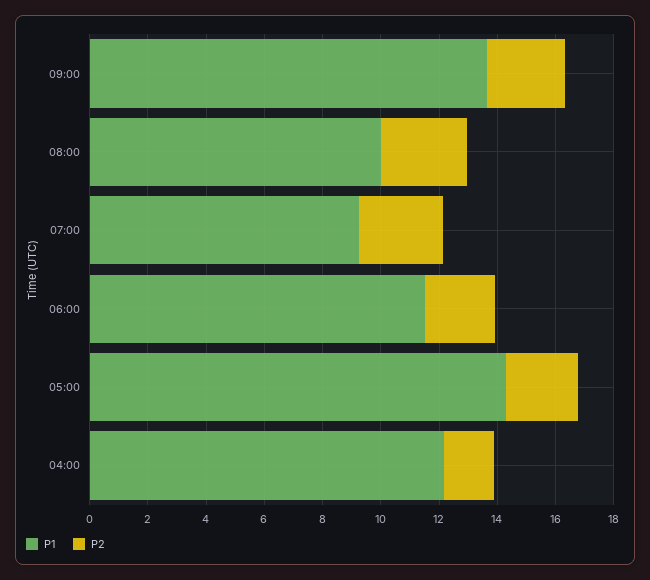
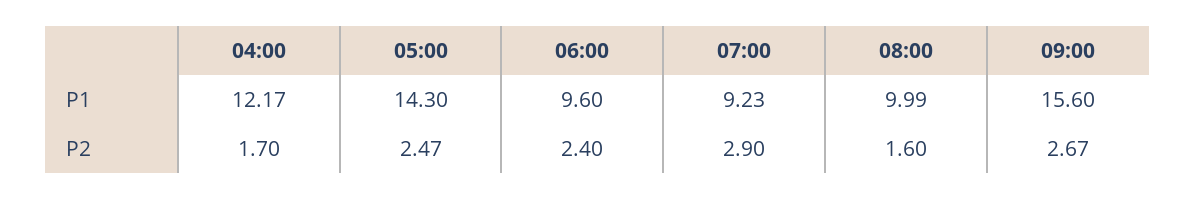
P1, 09:00: 13.5 -> 15.6
P2, 08:00: 3 -> 1.6
P1, 06:00: 11.5 -> 9.6

